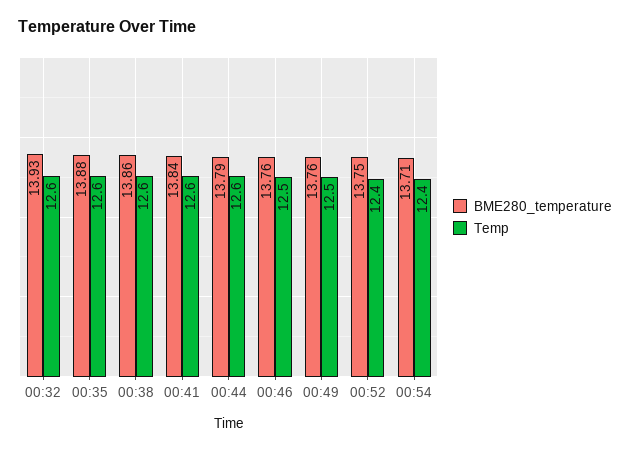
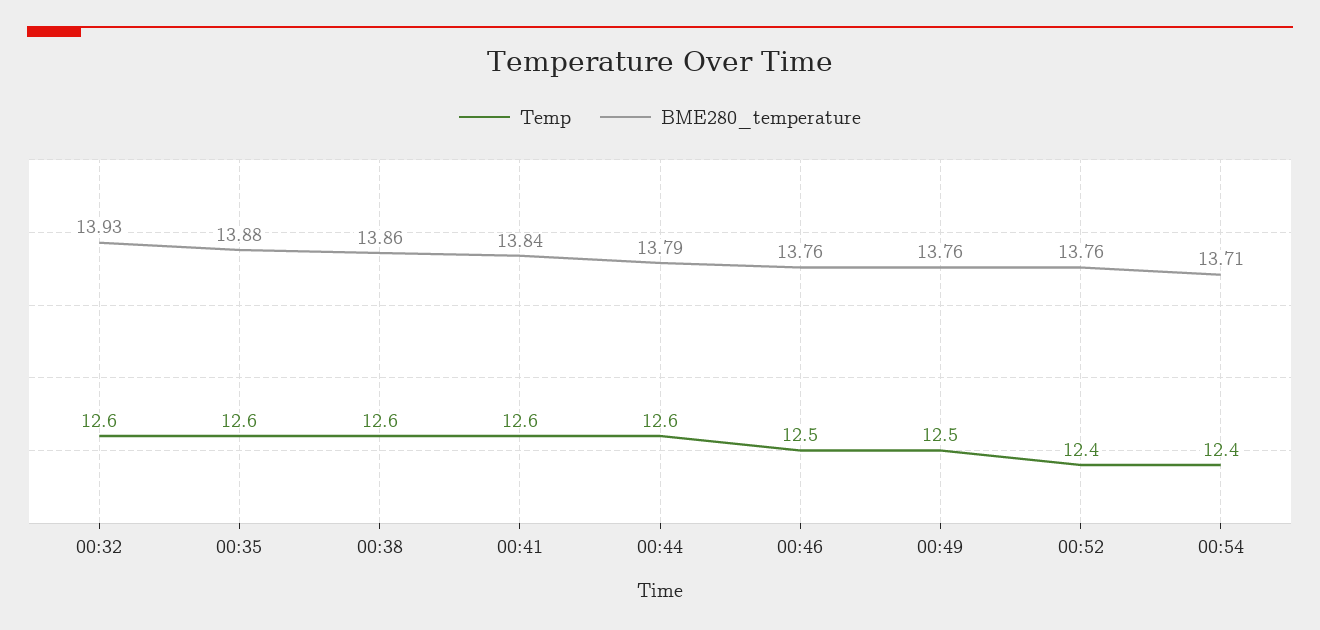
BME280_temperature, 00:52: 13.75 -> 13.76

